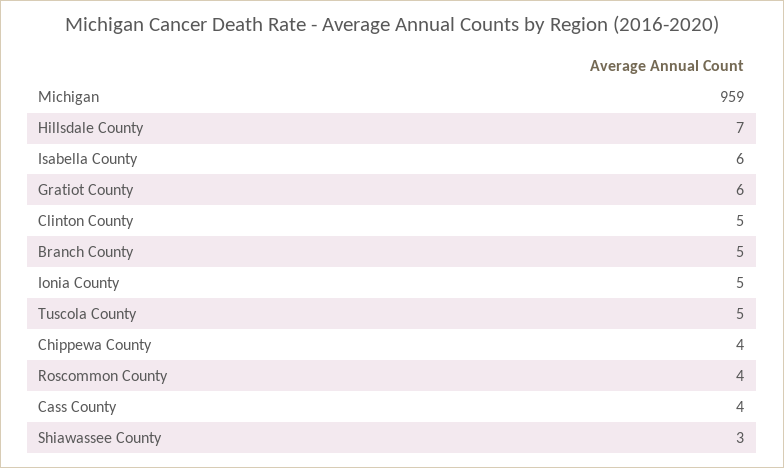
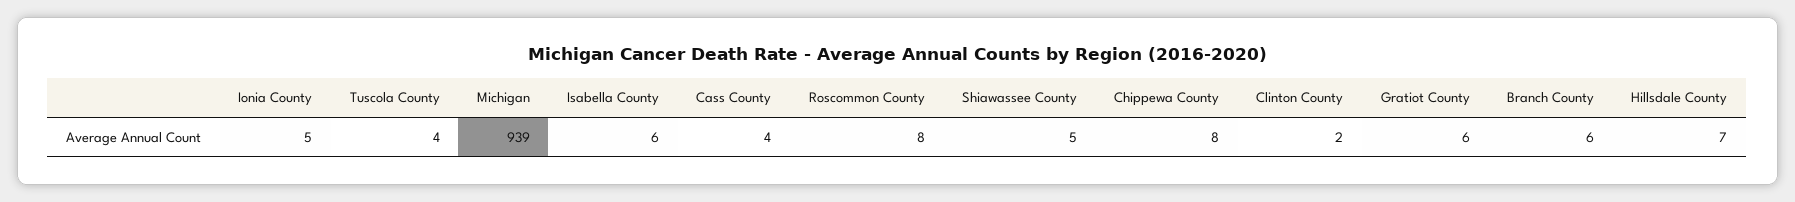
Michigan: 959 -> 939
Clinton County: 5 -> 2
Branch County: 5 -> 6
Tuscola County: 5 -> 4
Chippewa County: 4 -> 8
Roscommon County: 4 -> 8
Shiawassee County: 3 -> 5

